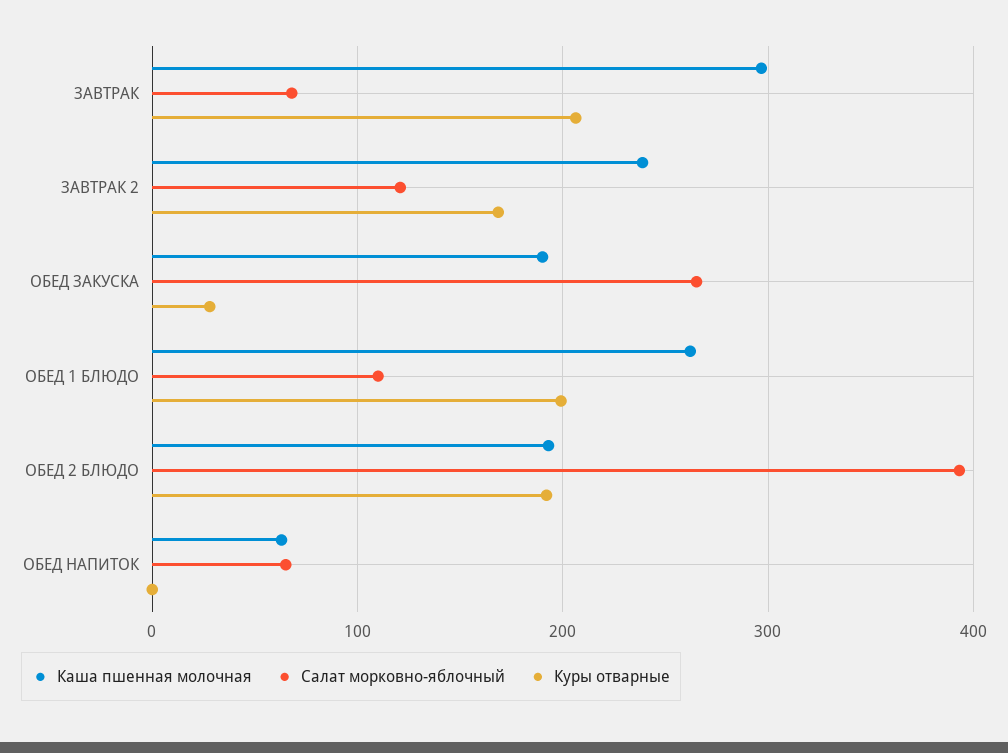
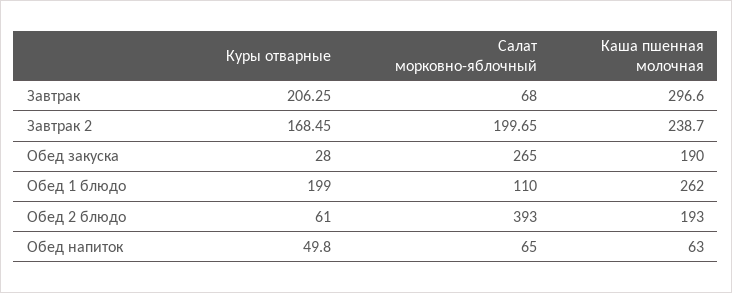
Салат морковно-яблочный, ЗАВТРАК 2: 120 -> 199.65
Куры отварные, ОБЕД 2 БЛЮДО: 190 -> 61
Куры отварные, ОБЕД НАПИТОК: 0 -> 49.8

